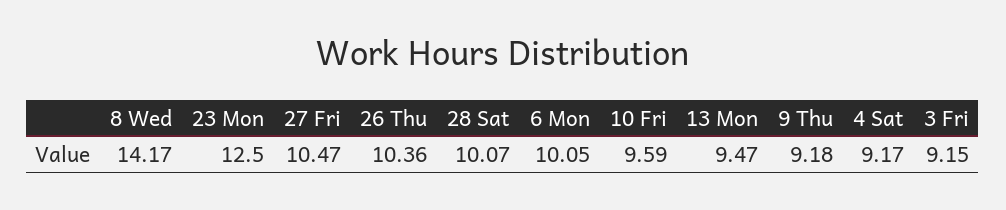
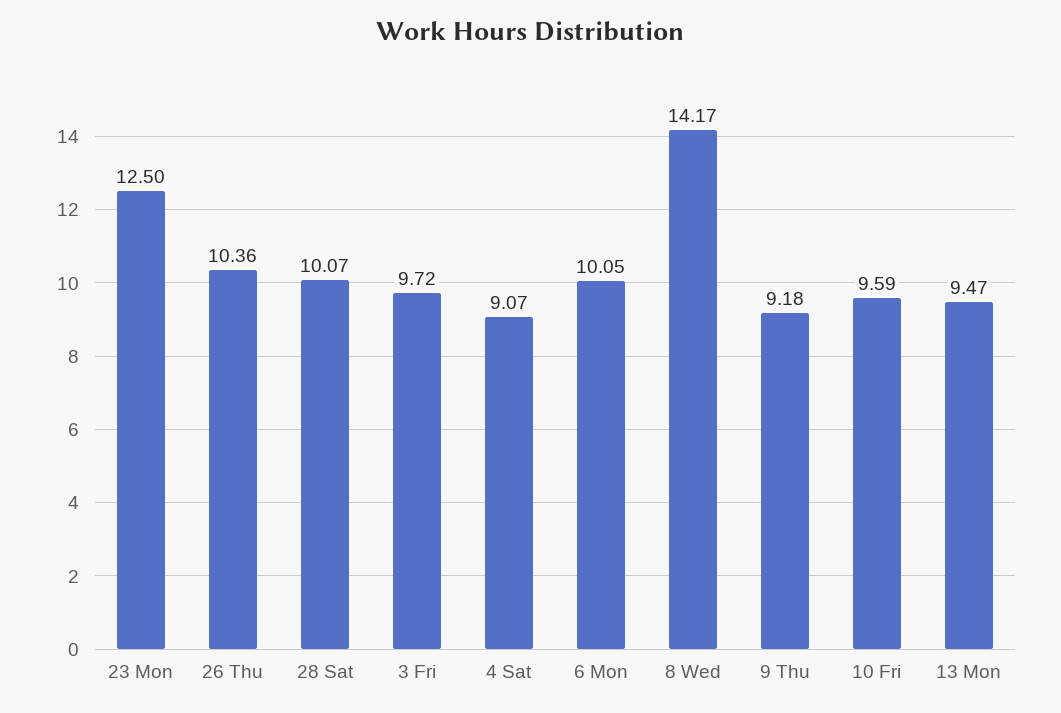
27 Fri: 10.47 -> none
4 Sat: 9.17 -> 9.07
3 Fri: 9.15 -> 9.72

